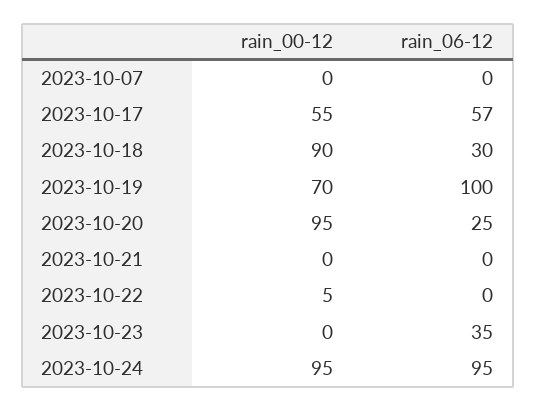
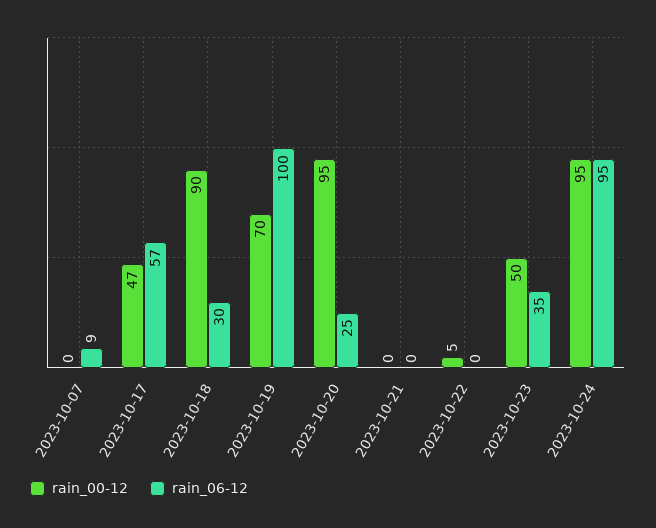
rain_06-12, 2023-10-07: 0 -> 9
rain_00-12, 2023-10-17: 55 -> 47
rain_00-12, 2023-10-23: 0 -> 50

